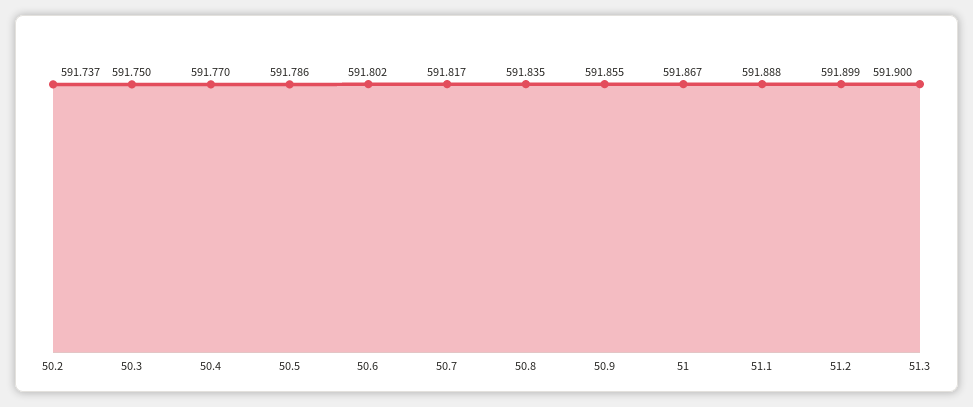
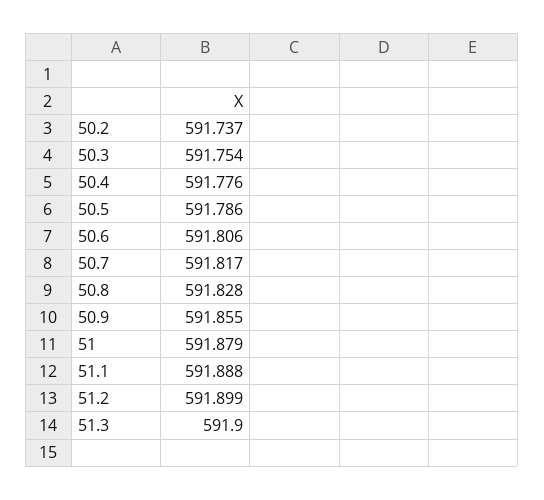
50.3: 591.75 -> 591.754
50.4: 591.77 -> 591.776
50.6: 591.802 -> 591.806
50.8: 591.835 -> 591.828
51: 591.867 -> 591.879

